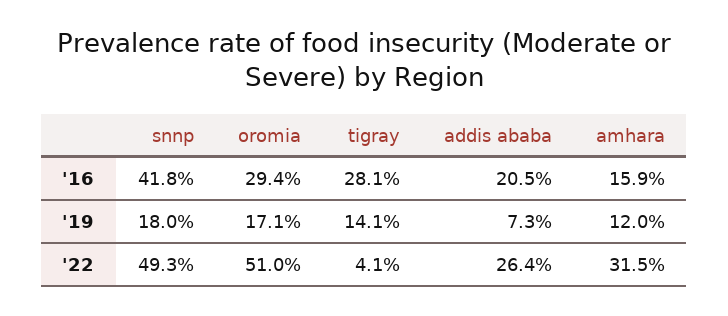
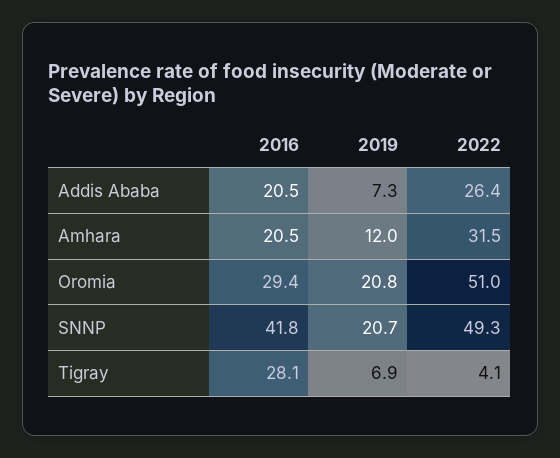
amhara, '16: 15.9 -> 20.5
snnp, '19: 18 -> 20.7
oromia, '19: 17.1 -> 20.8
tigray, '19: 14.1 -> 6.9

